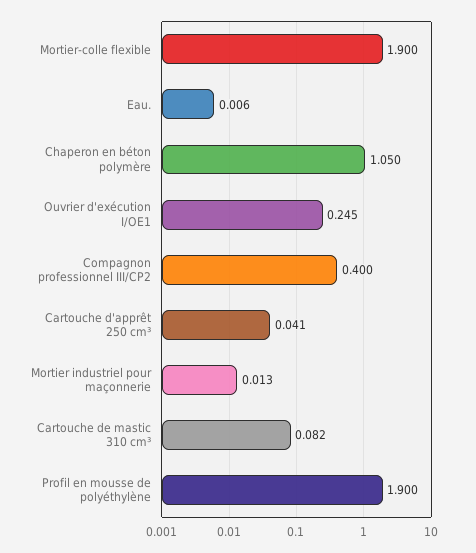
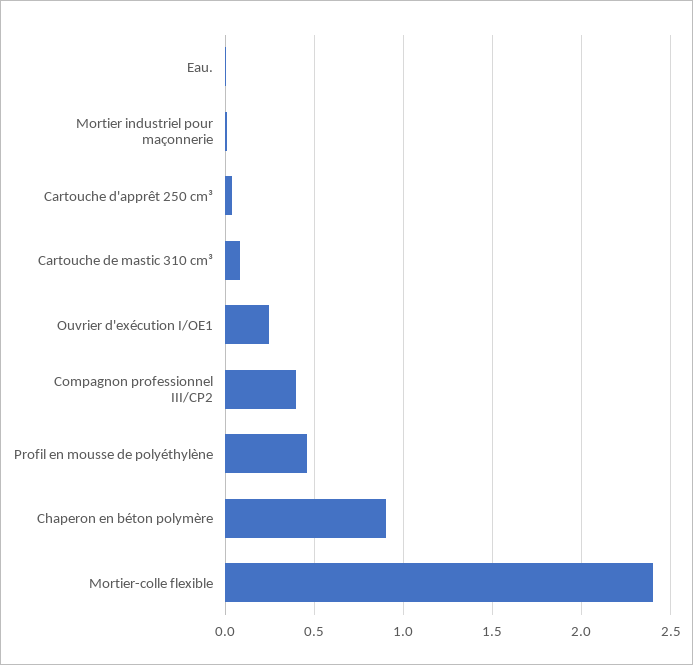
Mortier-colle flexible: 1.9 -> 2.4
Chaperon en béton polymère: 1.05 -> 0.9
Profil en mousse de polyéthylène: 1.9 -> 0.45

